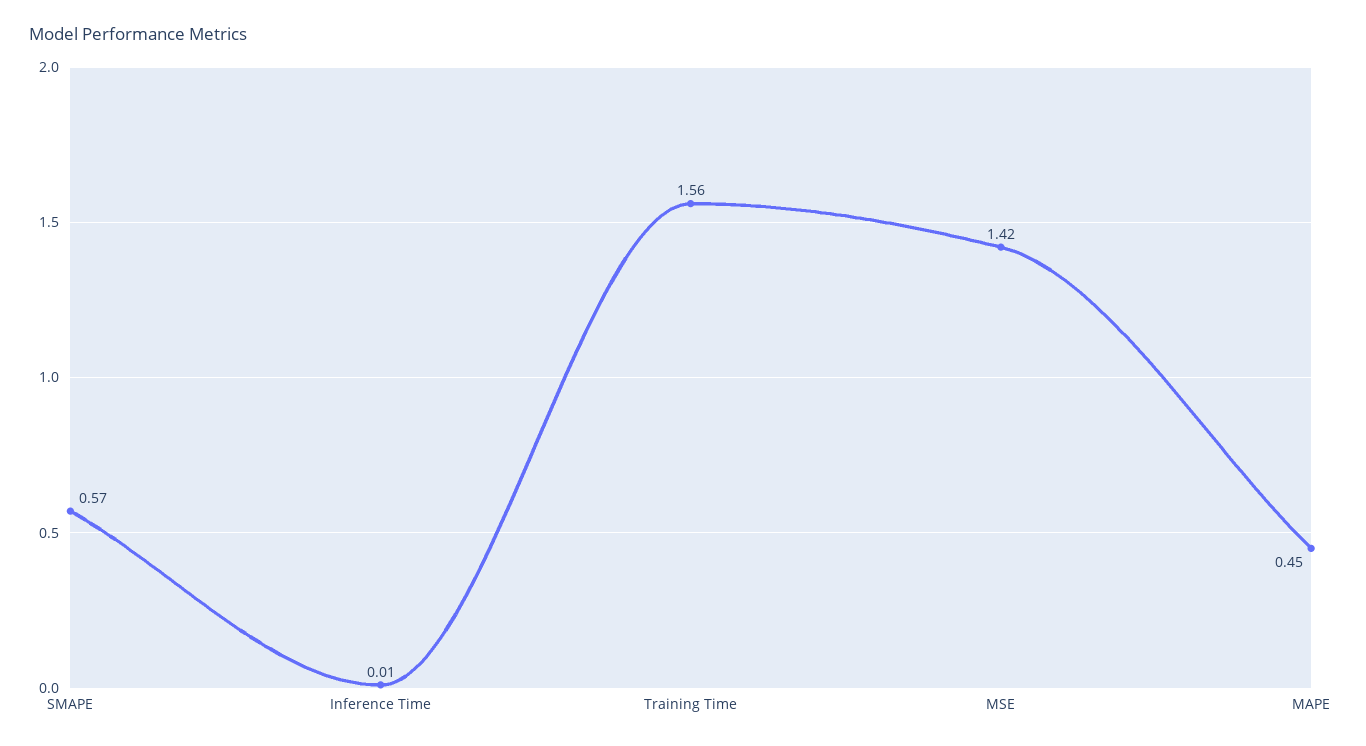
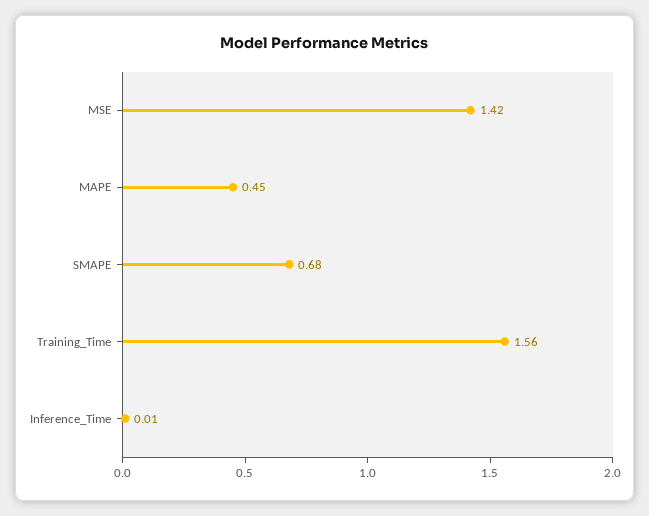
SMAPE: 0.57 -> 0.68

